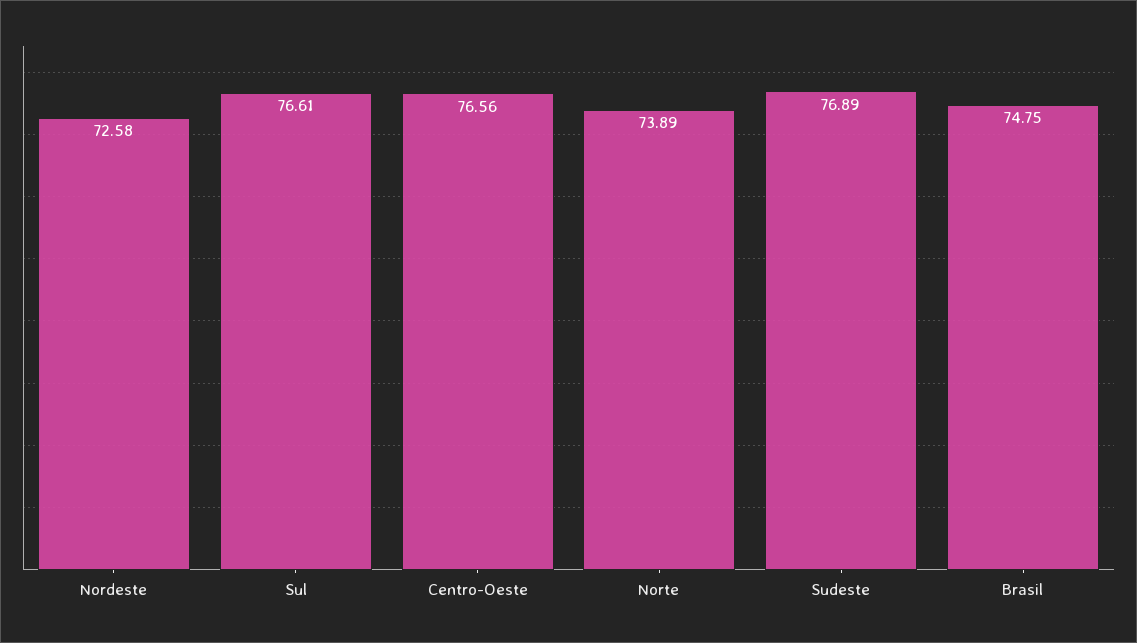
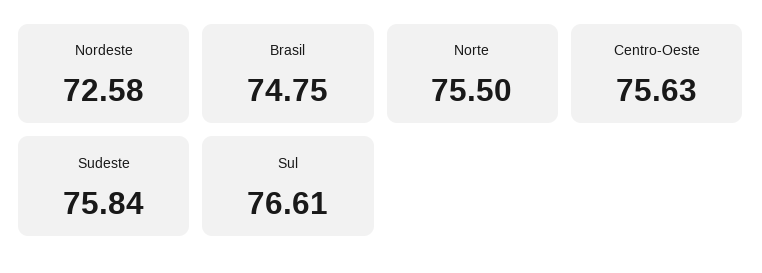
Centro-Oeste: 76.56 -> 75.63
Norte: 73.89 -> 75.5
Sudeste: 76.89 -> 75.84

